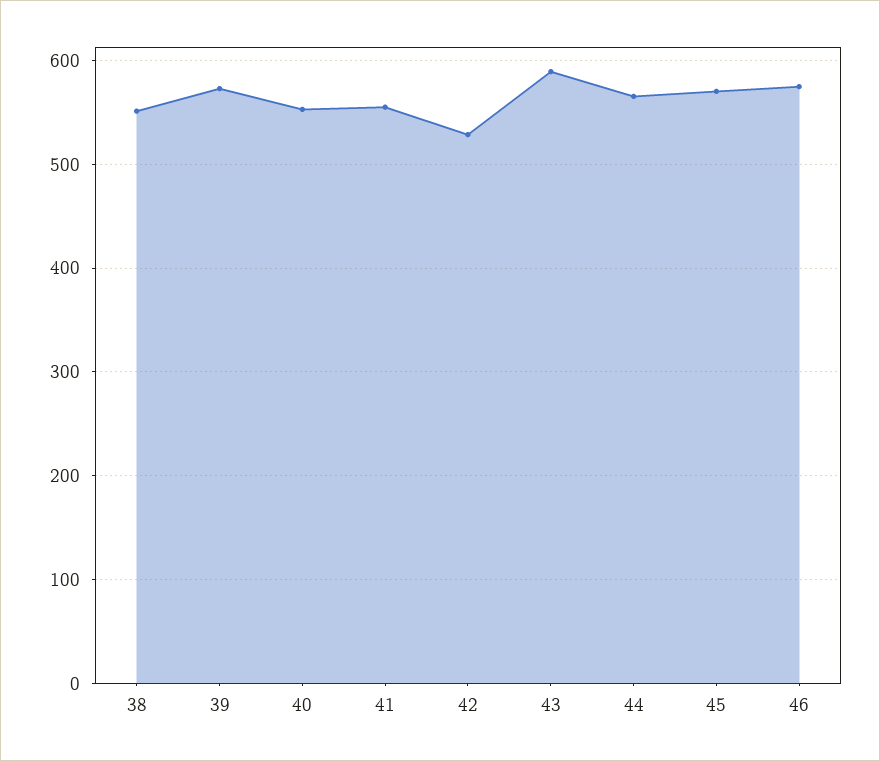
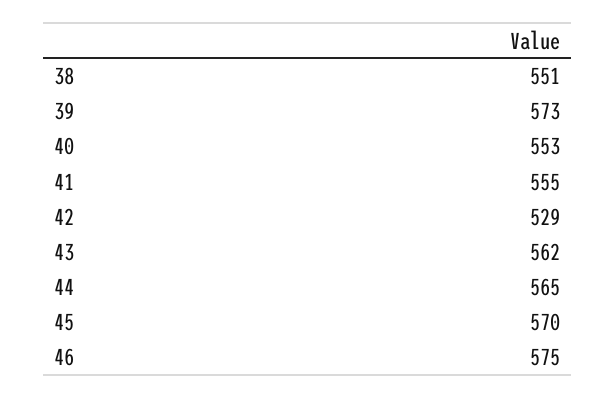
43: 590 -> 562

